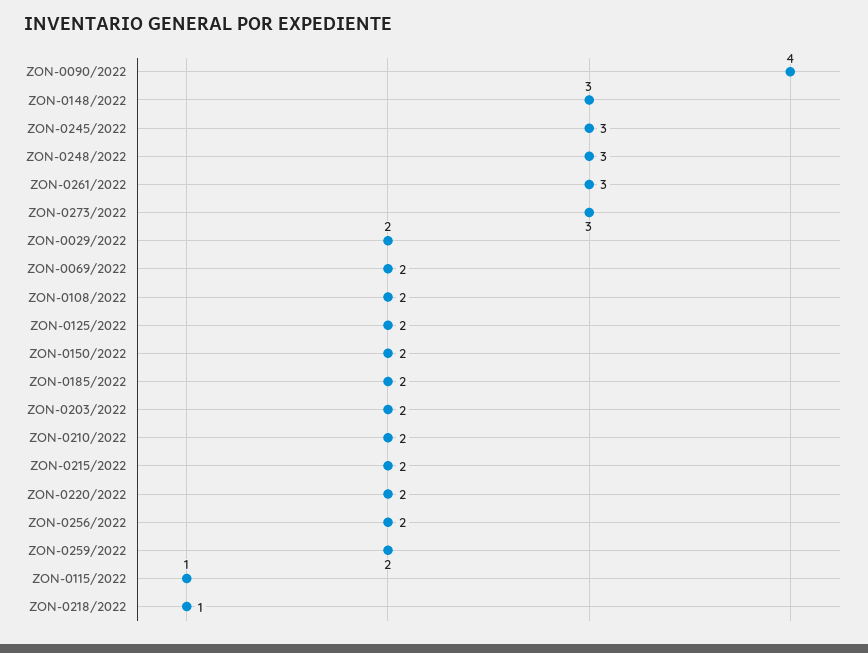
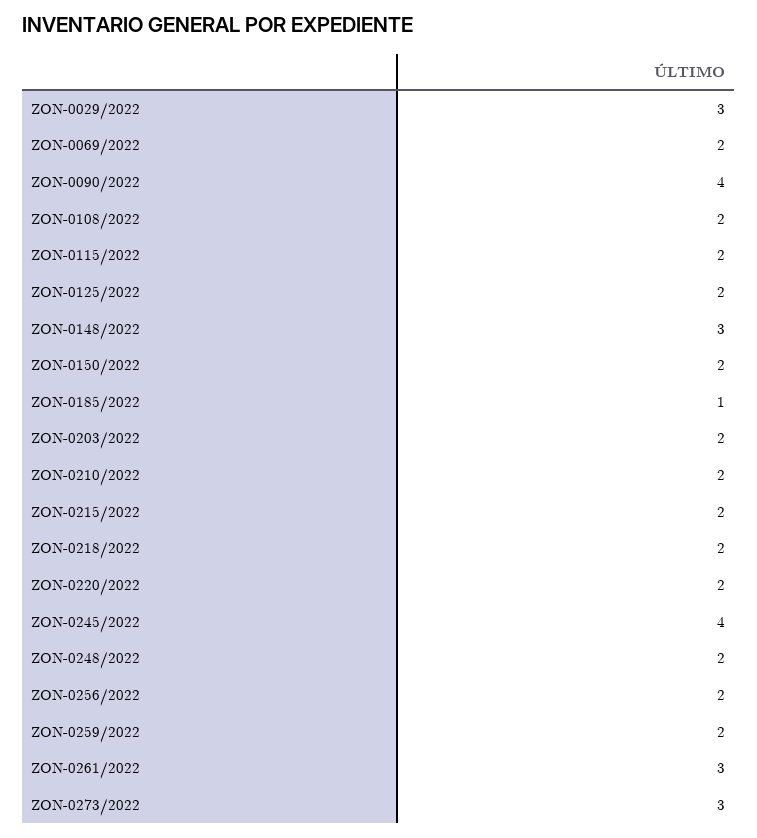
ZON-0245/2022: 3 -> 4
ZON-0248/2022: 3 -> 2
ZON-0029/2022: 2 -> 3
ZON-0185/2022: 2 -> 1
ZON-0115/2022: 1 -> 2
ZON-0218/2022: 1 -> 2

